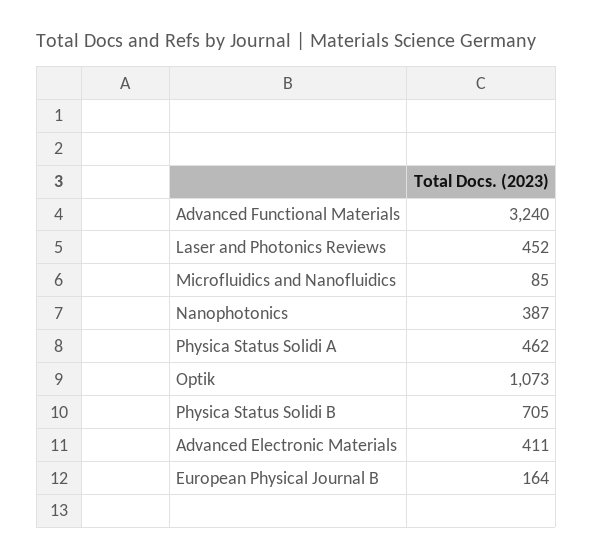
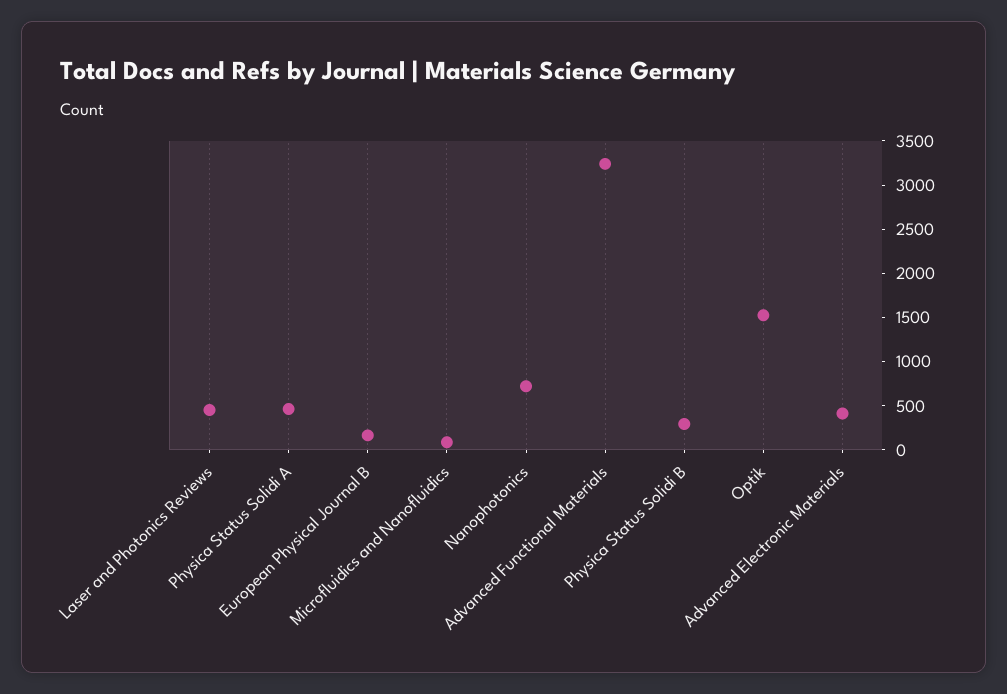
Nanophotonics: 387 -> 700
Optik: 1073 -> 1500
Physica Status Solidi B: 705 -> 300

